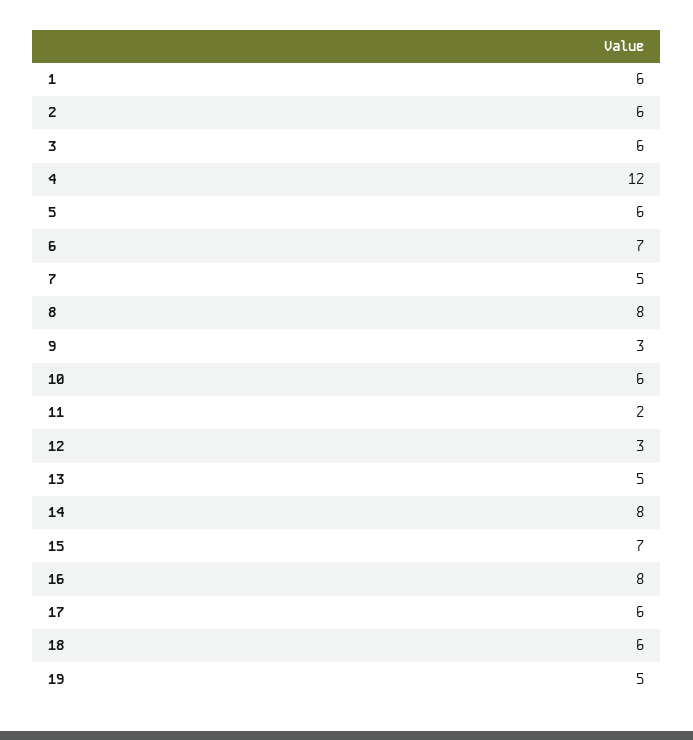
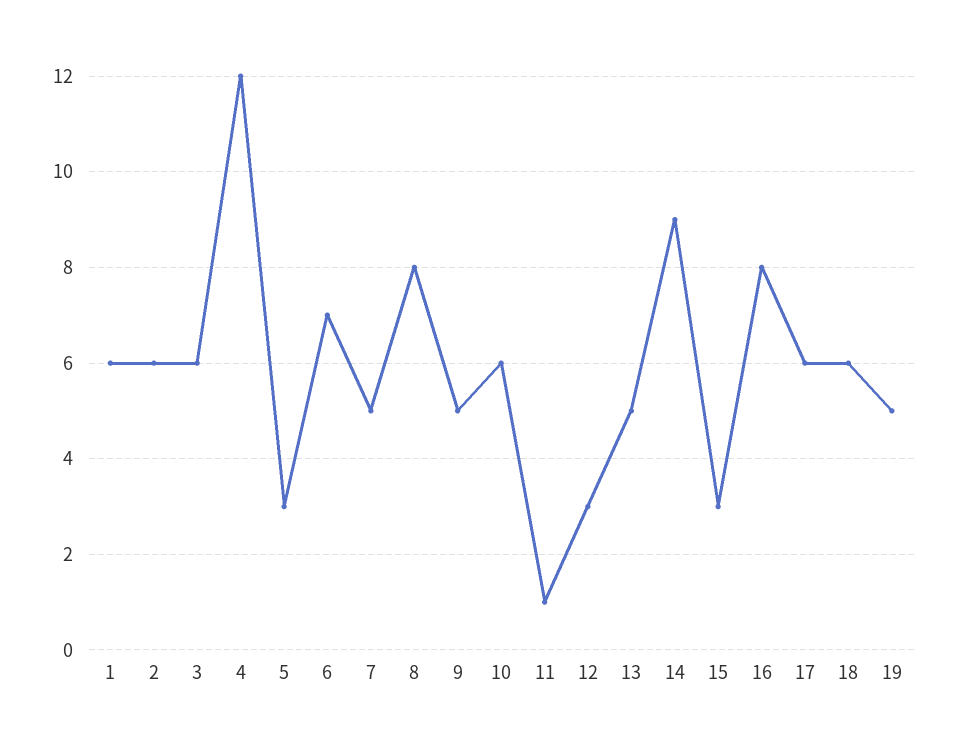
5: 6 -> 3
9: 3 -> 5
11: 2 -> 1
14: 8 -> 9
15: 7 -> 3

